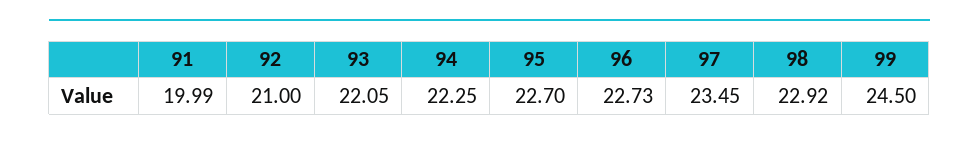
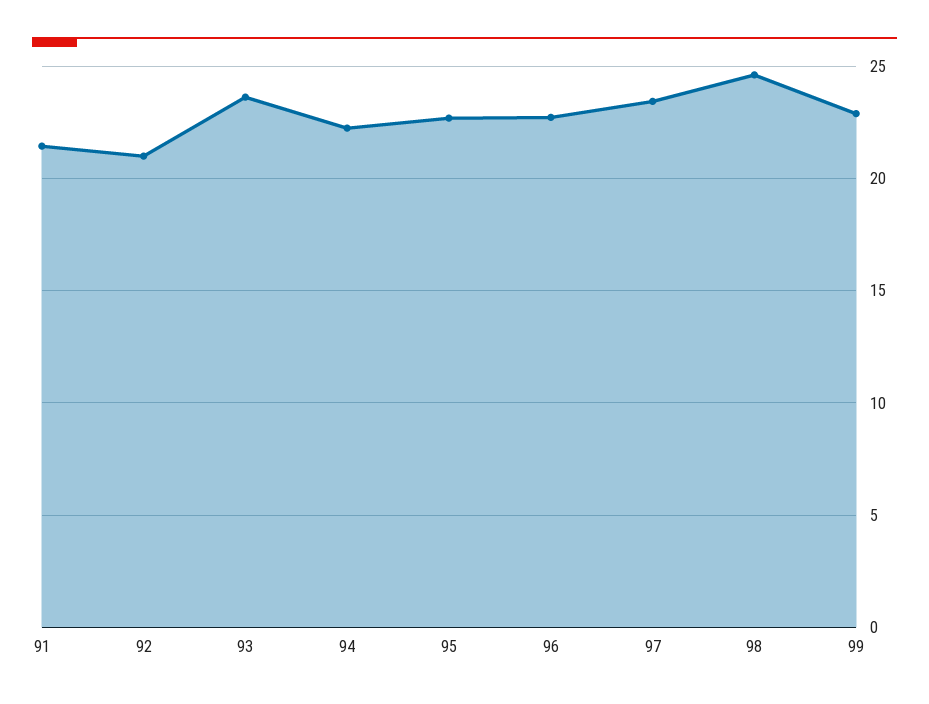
91: 19.99 -> 21.5
93: 22.05 -> 23.5
98: 22.92 -> 24.5
99: 24.5 -> 23

